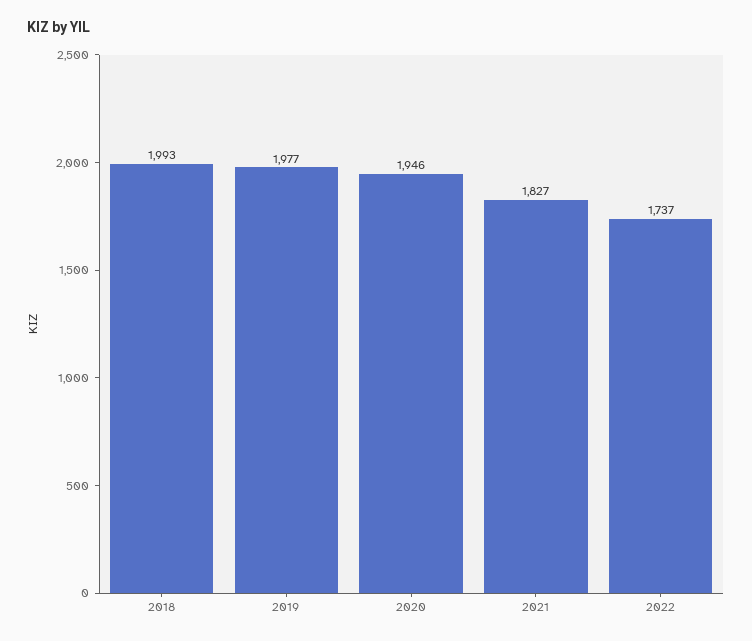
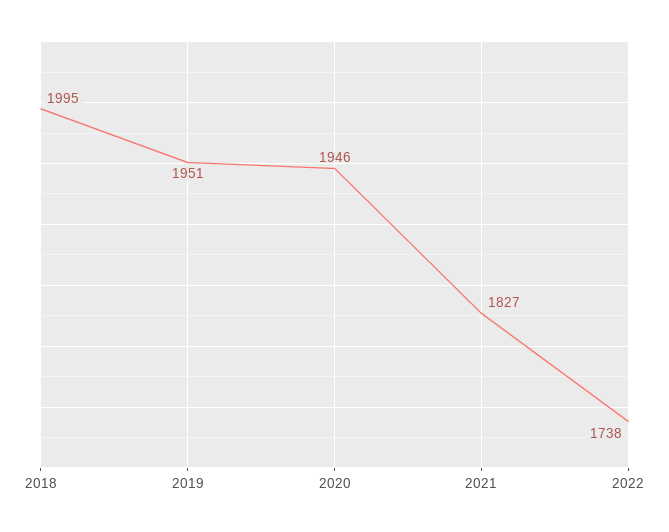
2018: 1993 -> 1995
2019: 1977 -> 1951
2022: 1737 -> 1738

